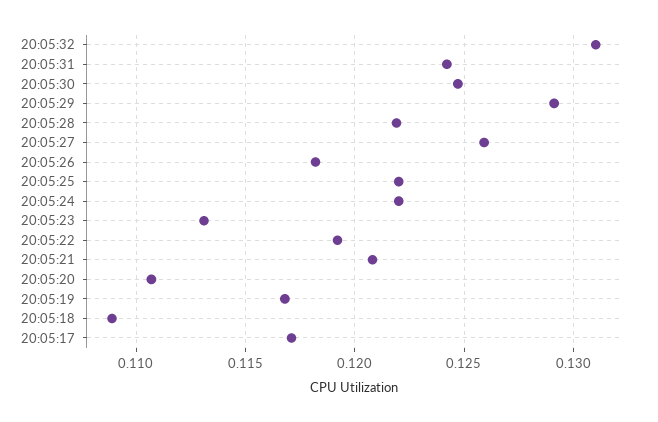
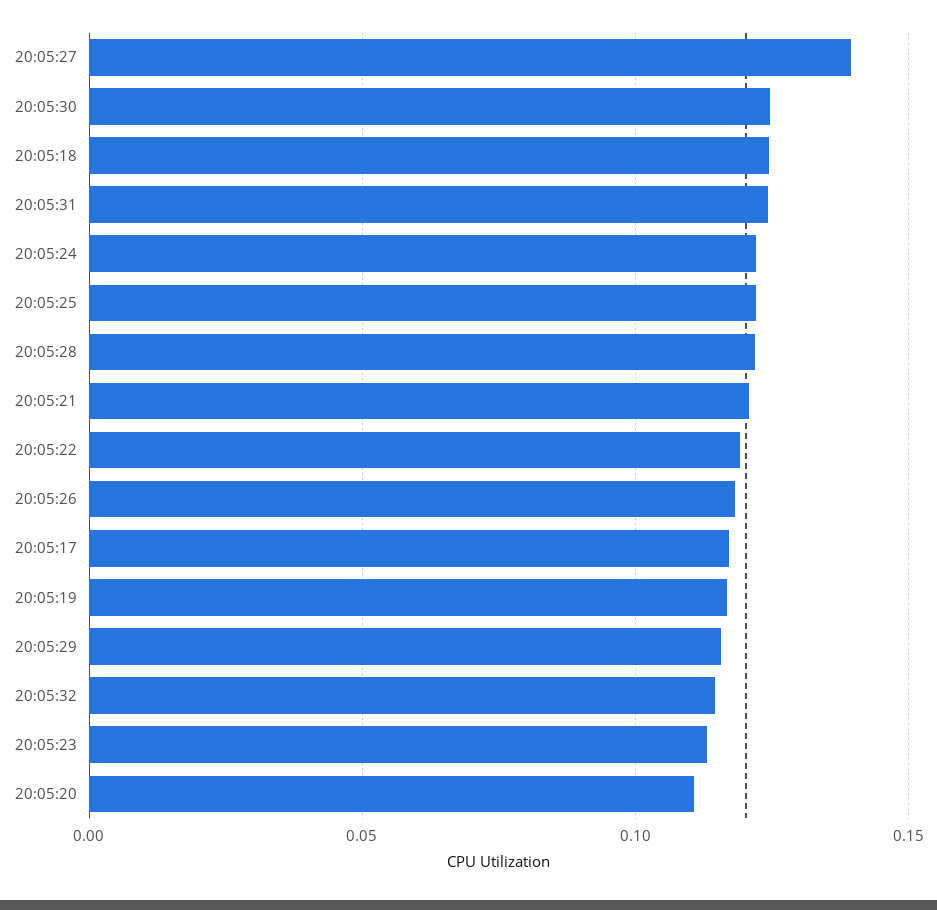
20:05:32: 0.131 -> 0.115
20:05:29: 0.129 -> 0.115
20:05:27: 0.126 -> 0.14
20:05:18: 0.109 -> 0.125

